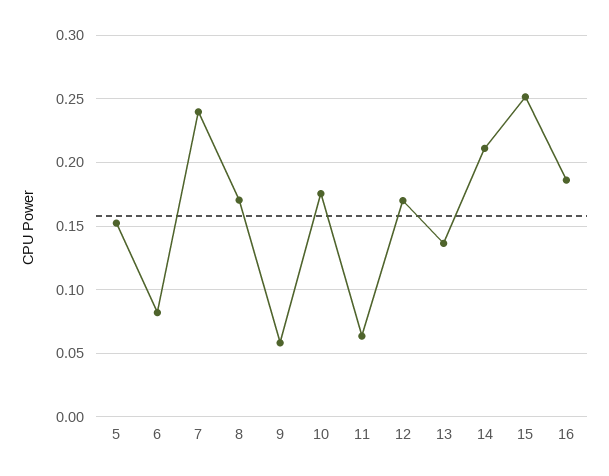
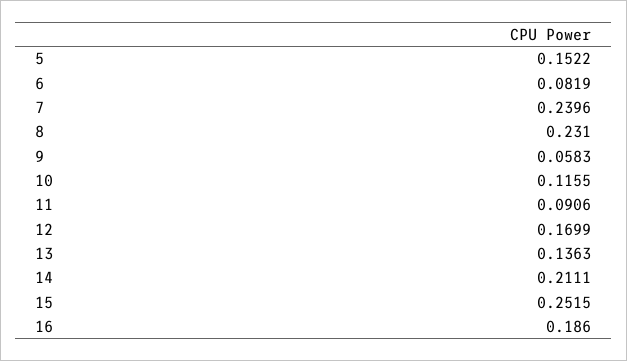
8: 0.17 -> 0.231
10: 0.175 -> 0.1155
11: 0.065 -> 0.0906

